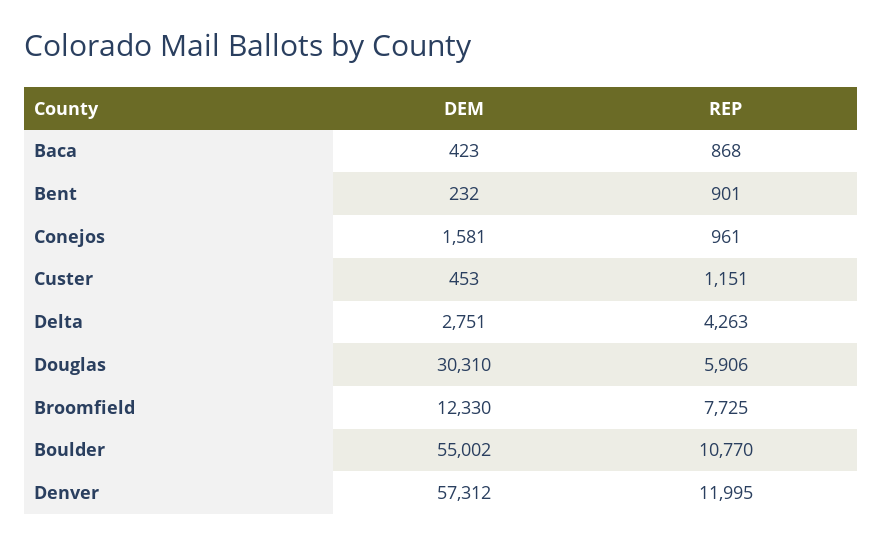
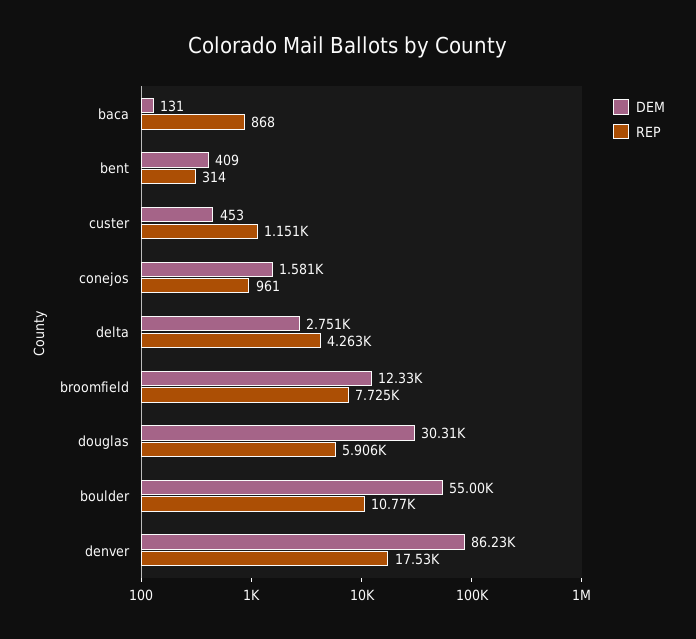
DEM, Baca: 423 -> 131
DEM, Bent: 232 -> 409
REP, Bent: 901 -> 314
DEM, Denver: 57312 -> 86230
REP, Denver: 11995 -> 17530

